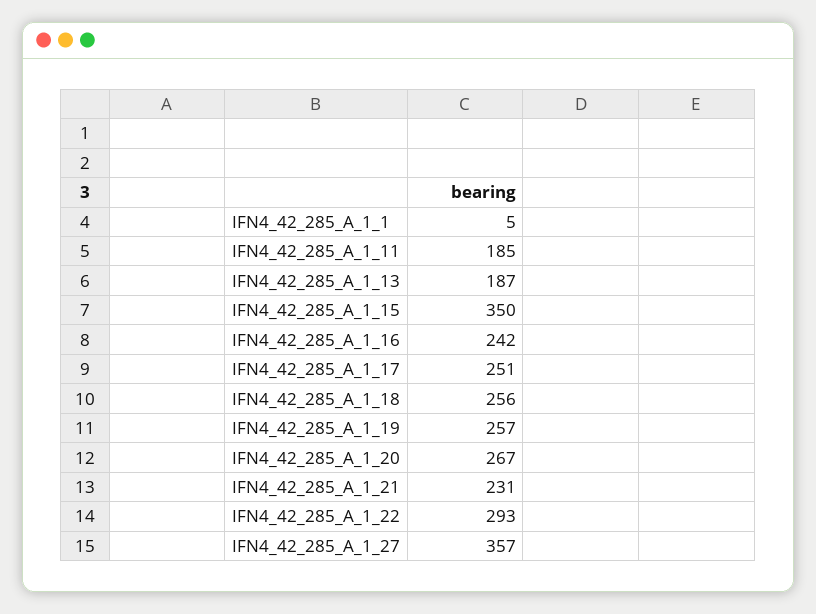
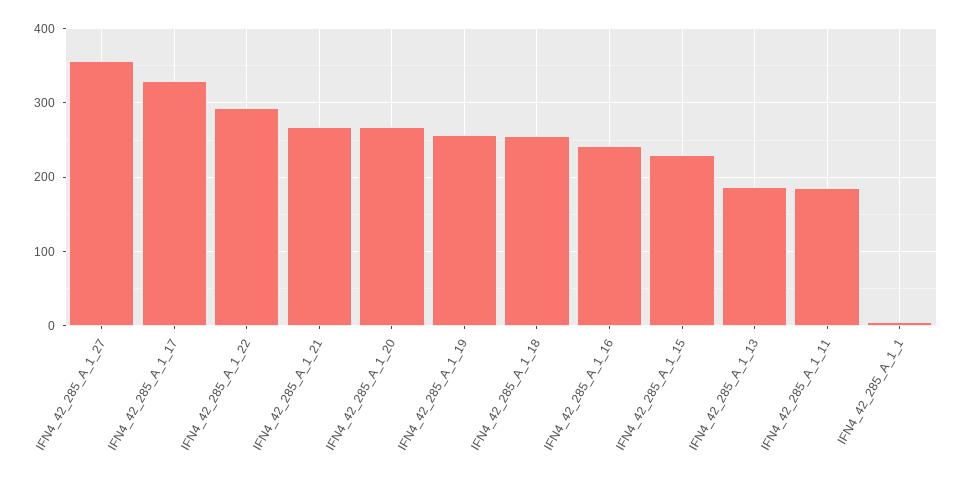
IFN4_42_285_A_1_15: 350 -> 230
IFN4_42_285_A_1_17: 251 -> 330
IFN4_42_285_A_1_21: 231 -> 270

